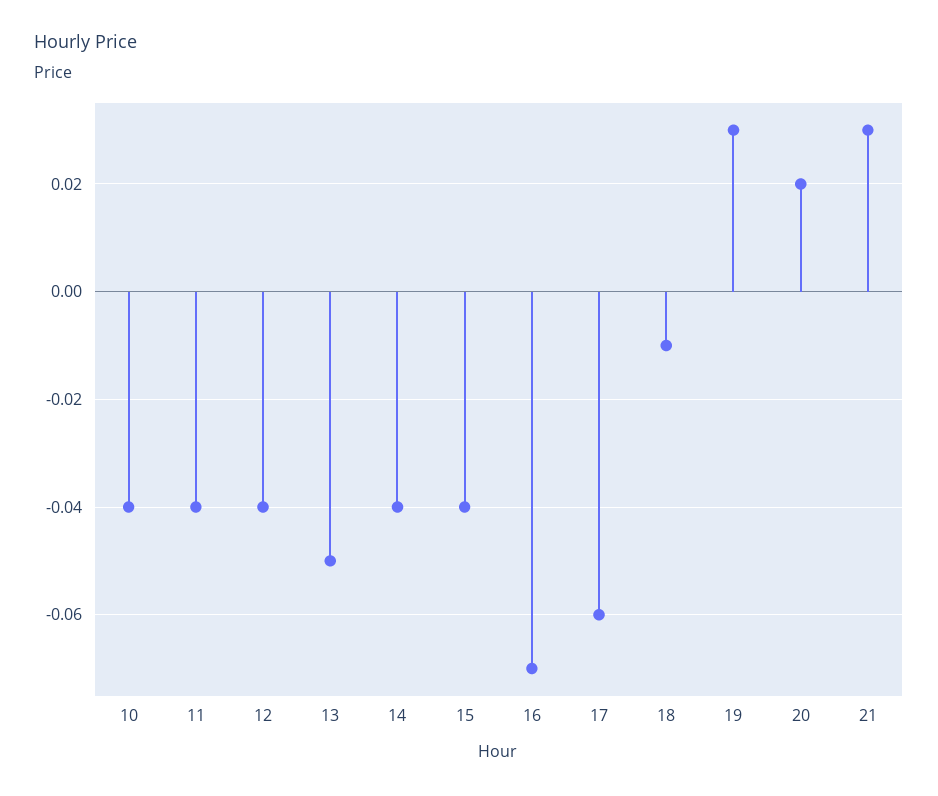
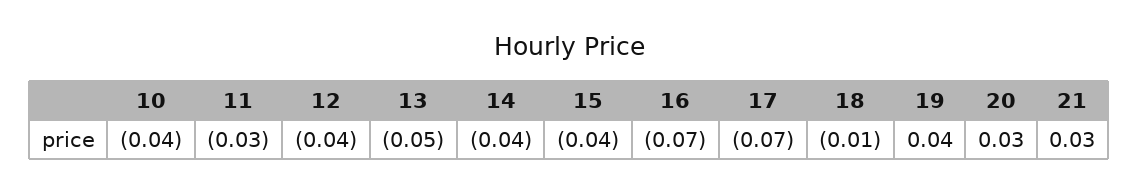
11: -0.04 -> -0.03
17: -0.06 -> -0.07
19: 0.03 -> 0.04
20: 0.02 -> 0.03

